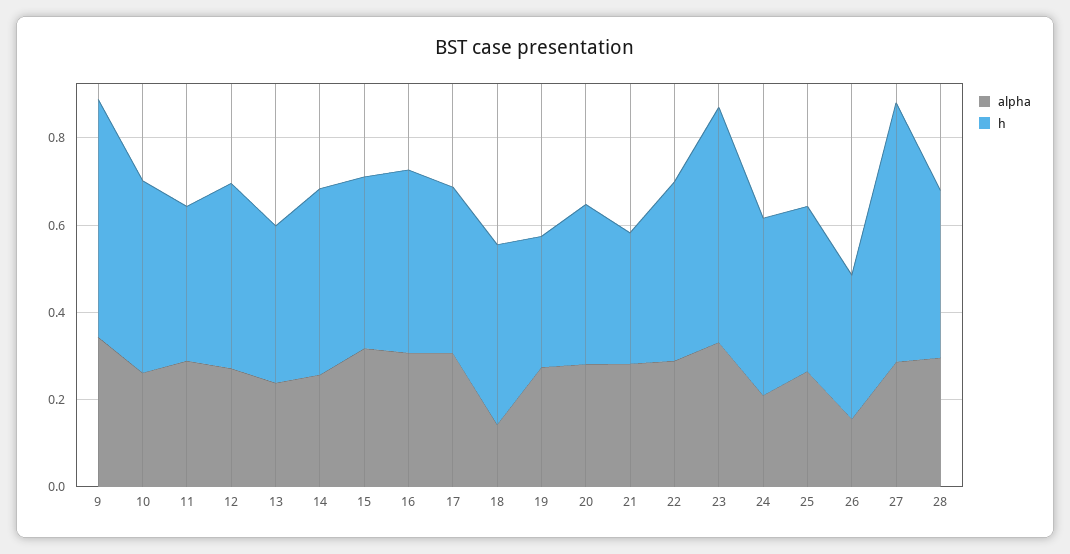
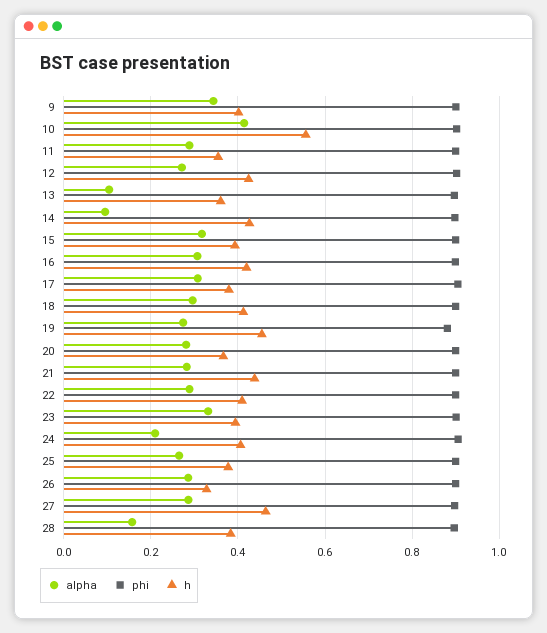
h, 9: 0.55 -> 0.4
alpha, 10: 0.25 -> 0.42
h, 10: 0.45 -> 0.56
alpha, 13: 0.25 -> 0.1
alpha, 14: 0.25 -> 0.1
alpha, 18: 0.15 -> 0.3
h, 19: 0.3 -> 0.46
h, 21: 0.3 -> 0.44
h, 23: 0.55 -> 0.4
alpha, 26: 0.15 -> 0.28
h, 27: 0.6 -> 0.46
alpha, 28: 0.3 -> 0.16
phi, 9: none -> 0.9
phi, 10: none -> 0.9
phi, 11: none -> 0.9
phi, 12: none -> 0.9
phi, 13: none -> 0.9
phi, 14: none -> 0.9
phi, 15: none -> 0.9
phi, 16: none -> 0.9
phi, 17: none -> 0.9
phi, 18: none -> 0.9
phi, 19: none -> 0.88
phi, 20: none -> 0.9
phi, 21: none -> 0.9
phi, 22: none -> 0.9
phi, 23: none -> 0.9
phi, 24: none -> 0.9
phi, 25: none -> 0.9
phi, 26: none -> 0.9
phi, 27: none -> 0.9
phi, 28: none -> 0.9

